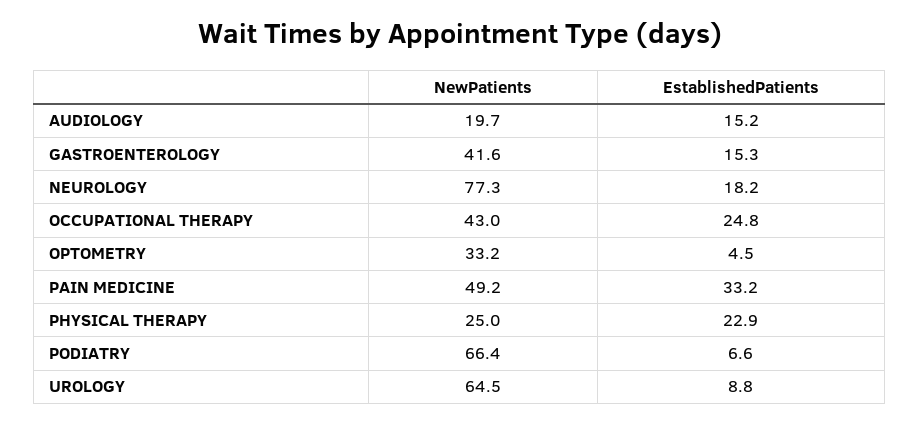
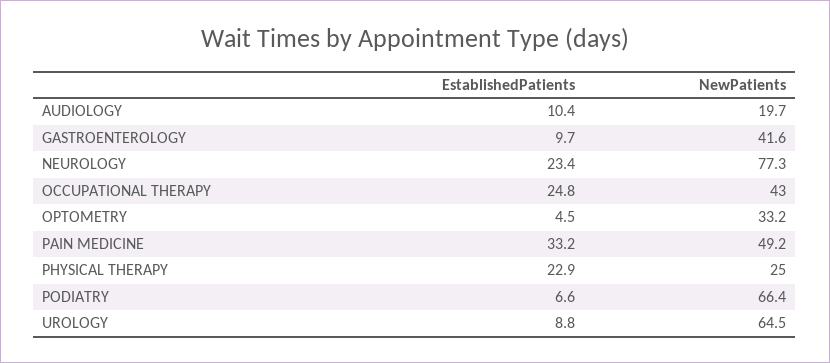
EstablishedPatients, AUDIOLOGY: 15.2 -> 10.4
EstablishedPatients, GASTROENTEROLOGY: 15.3 -> 9.7
EstablishedPatients, NEUROLOGY: 18.2 -> 23.4

